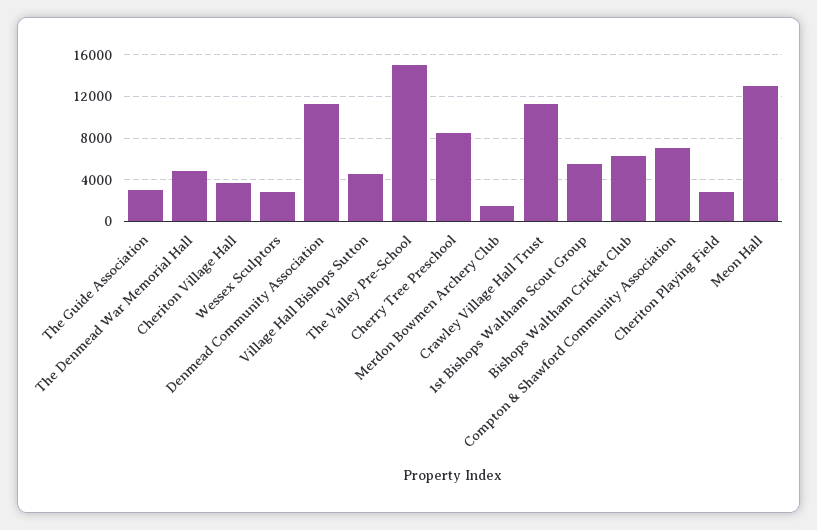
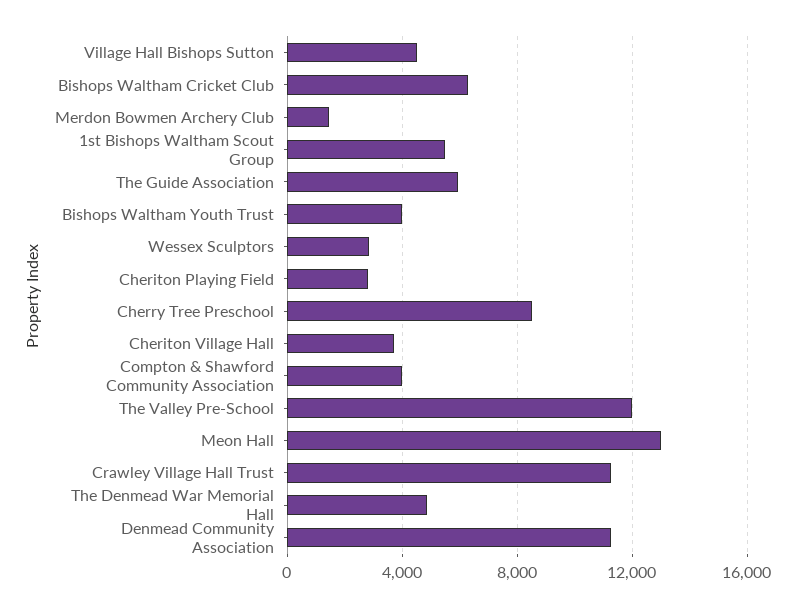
The Guide Association: 3000 -> 6000
The Valley Pre-School: 15000 -> 12000
Compton & Shawford Community Association: 7000 -> 4000
Bishops Waltham Youth Trust: none -> 4000

